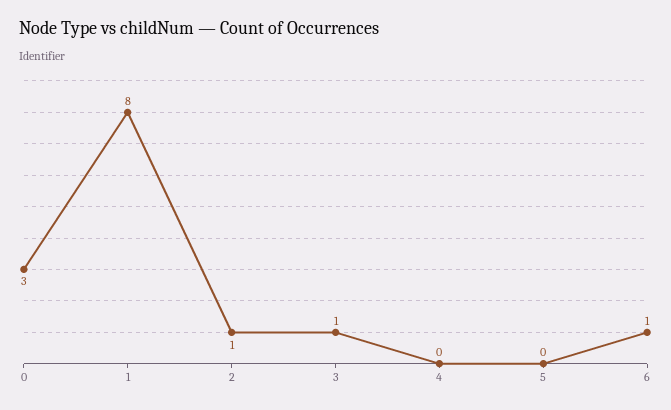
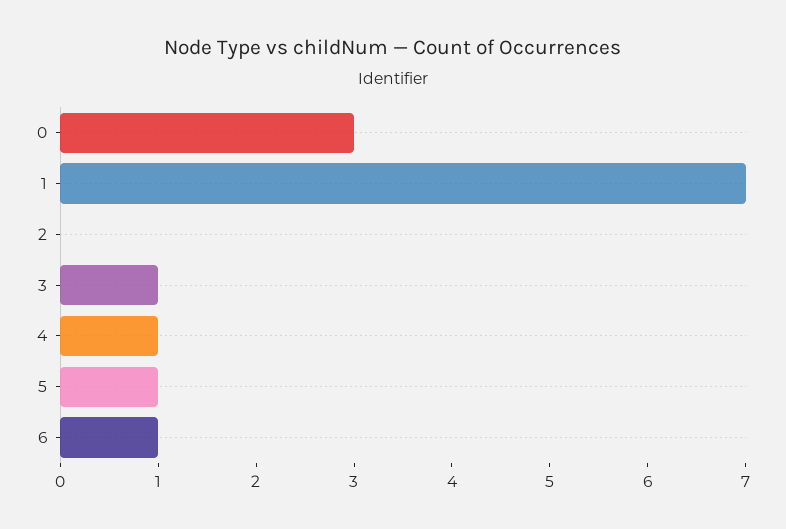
1: 8 -> 7
2: 1 -> 0
4: 0 -> 1
5: 0 -> 1

